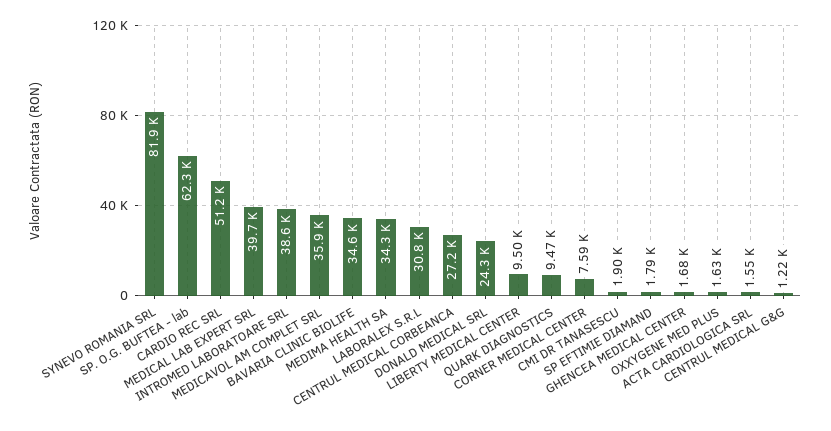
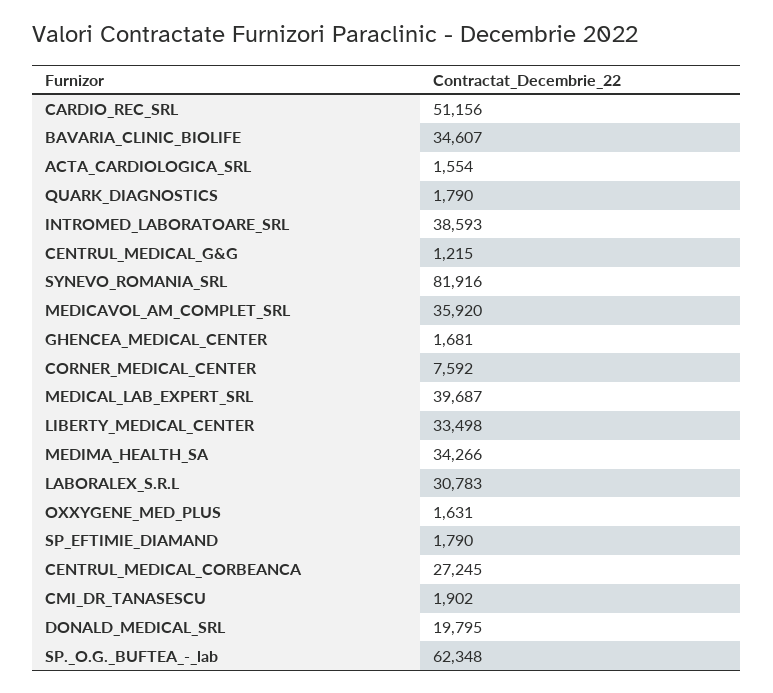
DONALD MEDICAL SRL: 24300 -> 19795
LIBERTY MEDICAL CENTER: 9500 -> 33498
QUARK DIAGNOSTICS: 9470 -> 1790

